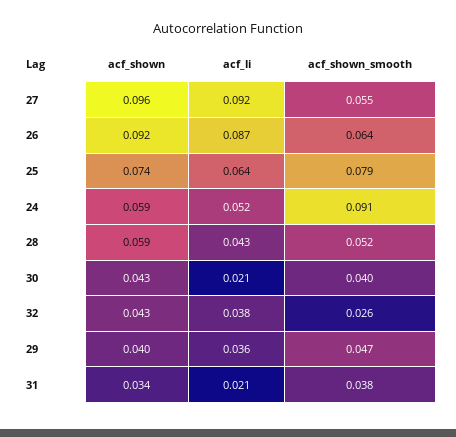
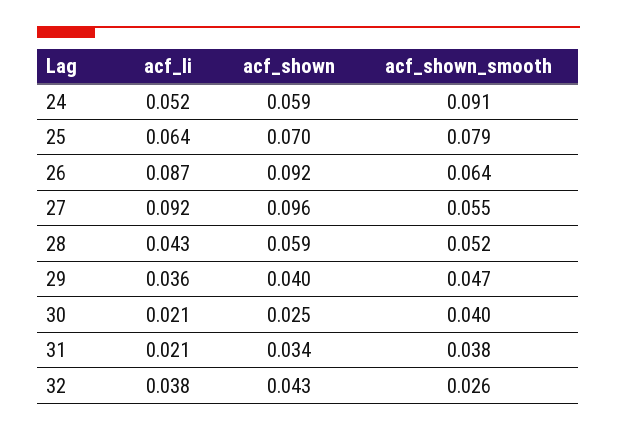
acf_shown, 25: 0.074 -> 0.07
acf_shown, 30: 0.043 -> 0.025

